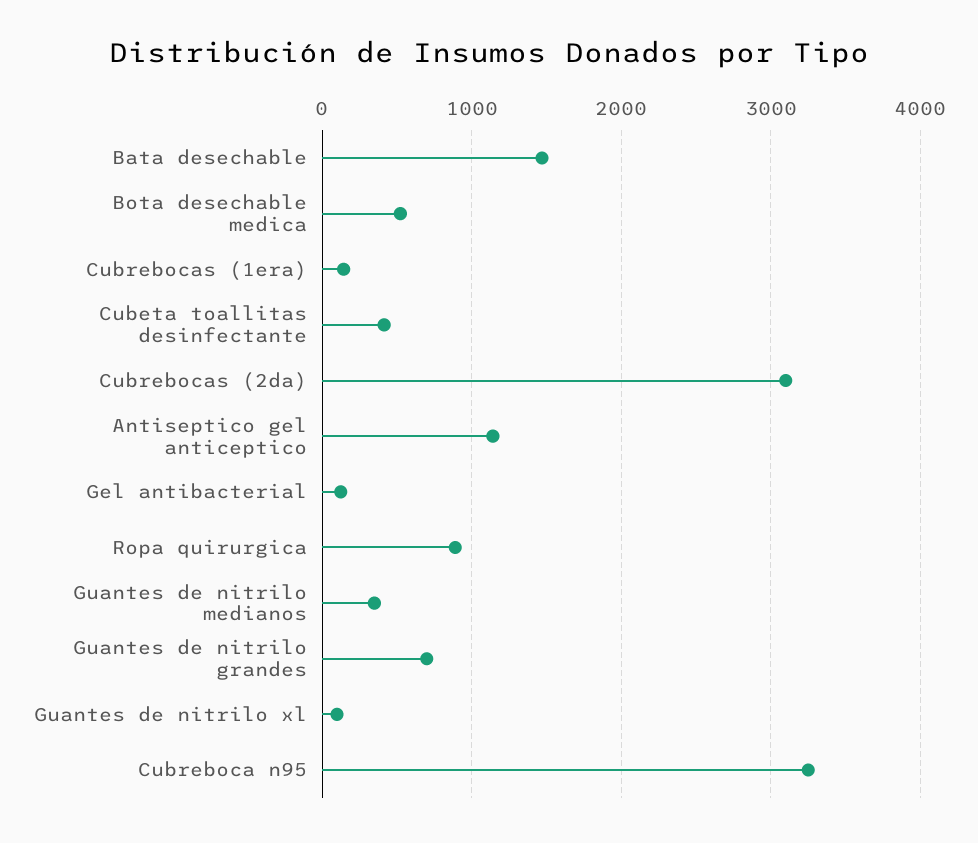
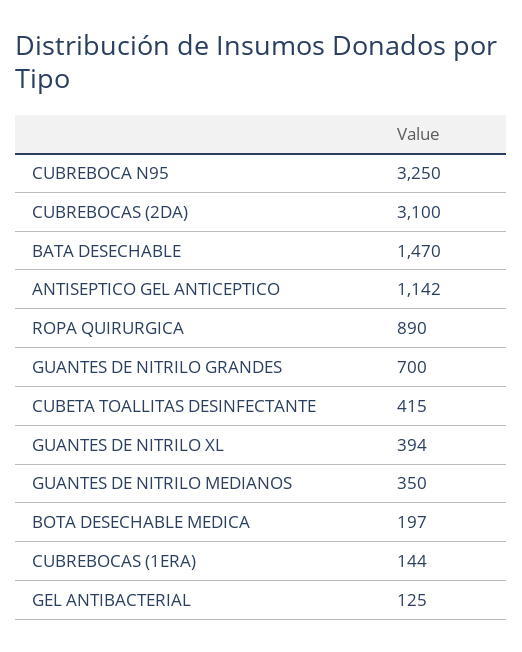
Bota desechable medica: 500 -> 197
Guantes de nitrilo xl: 100 -> 394

